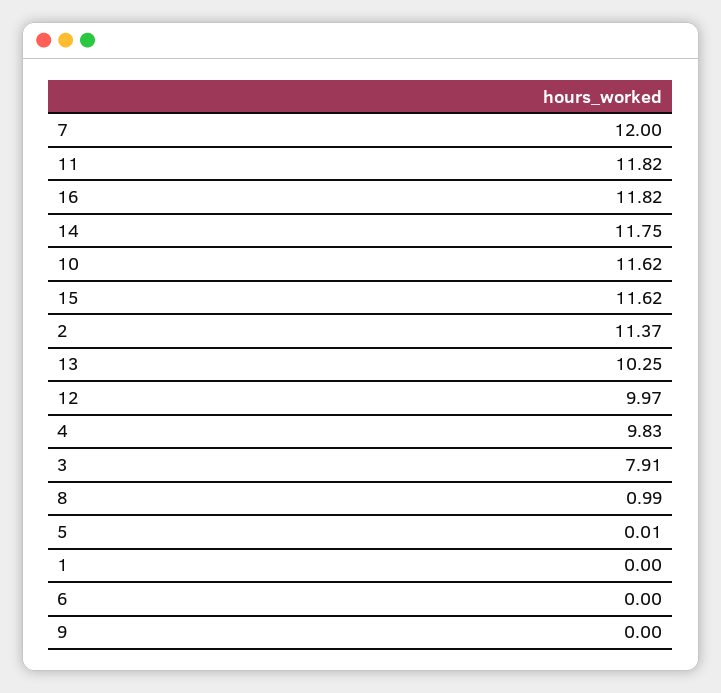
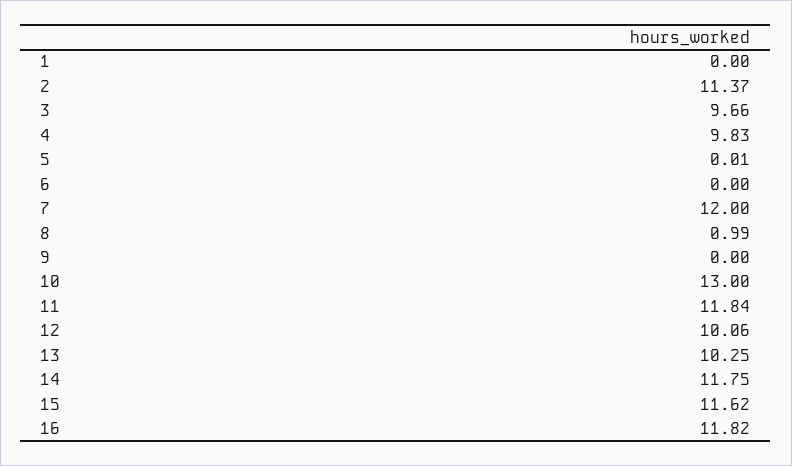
11: 11.82 -> 11.84
10: 11.62 -> 13
12: 9.97 -> 10.06
3: 7.91 -> 9.66

